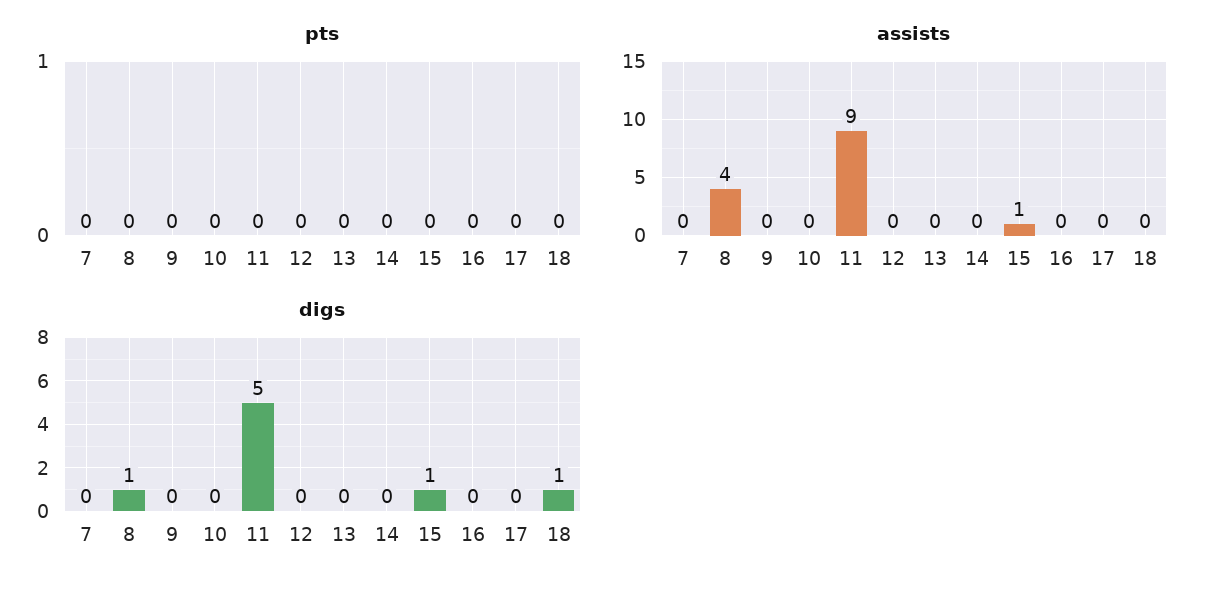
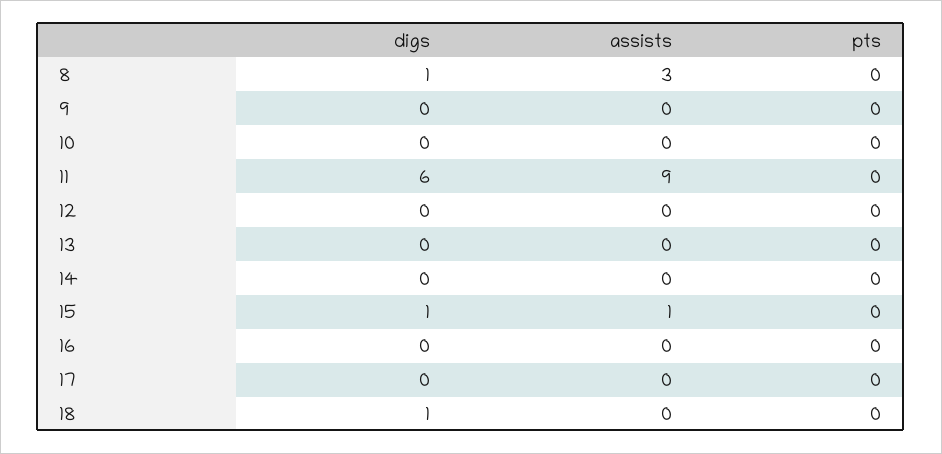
pts, 7: 0 -> none
assists, 7: 0 -> none
assists, 8: 4 -> 3
digs, 7: 0 -> none
digs, 11: 5 -> 6

